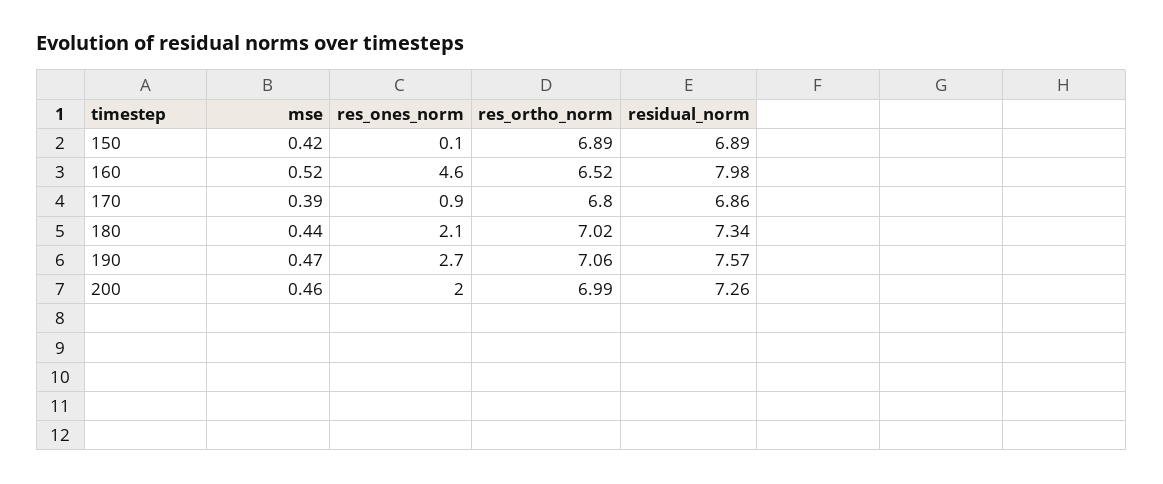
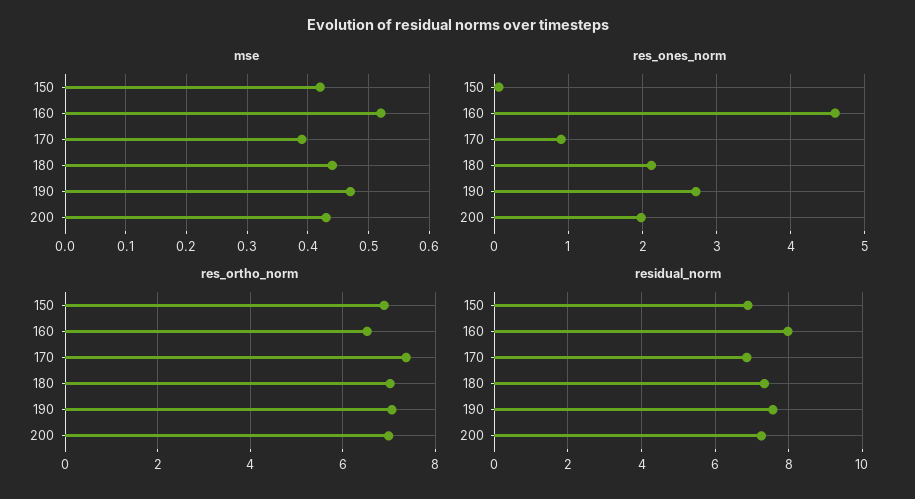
res_ortho_norm, 170: 6.8 -> 7.4
mse, 200: 0.46 -> 0.43

